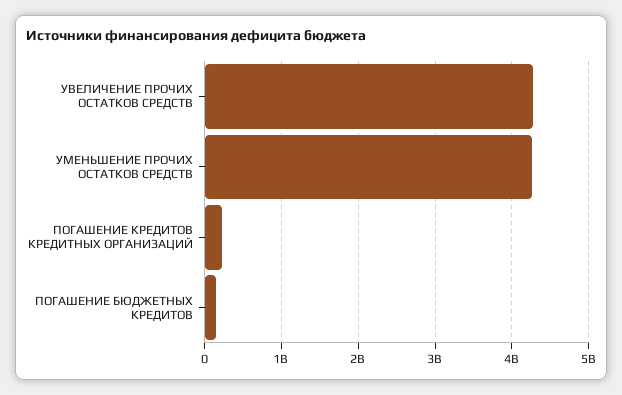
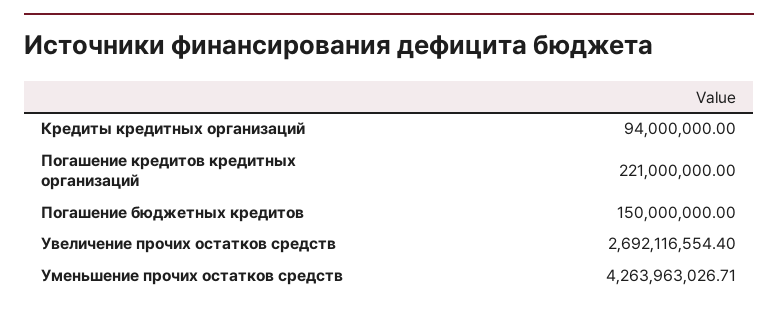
УВЕЛИЧЕНИЕ ПРОЧИХ ОСТАТКОВ СРЕДСТВ: 4300000000 -> 2692116554.4
Кредиты кредитных организаций: none -> 94000000

